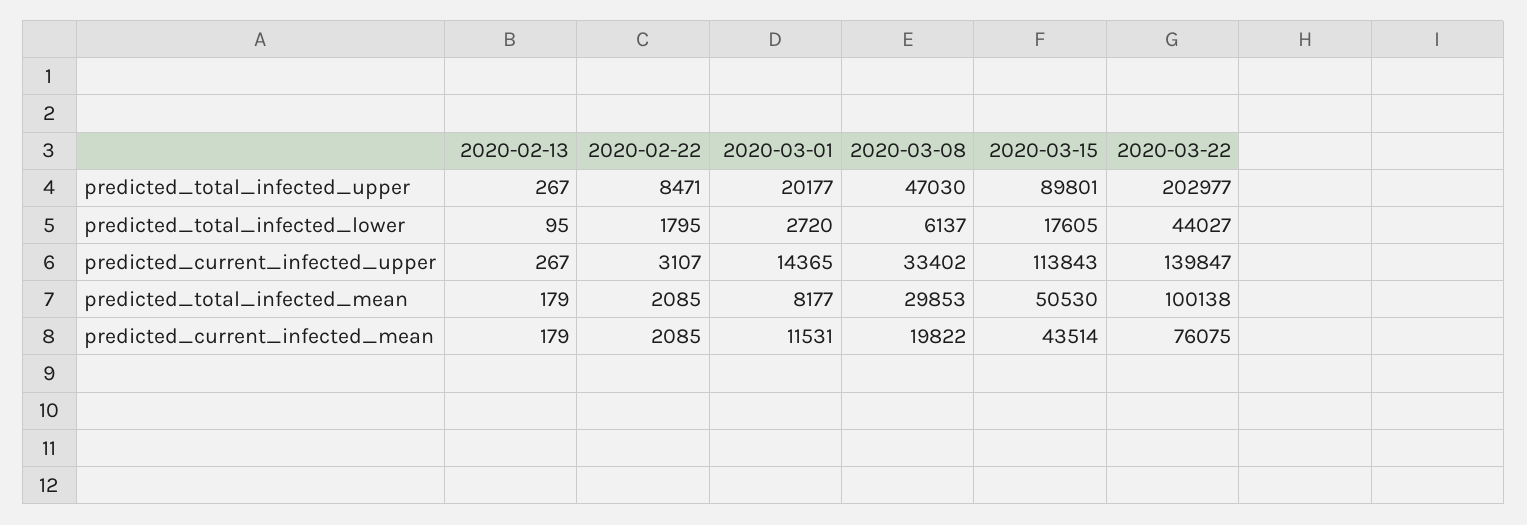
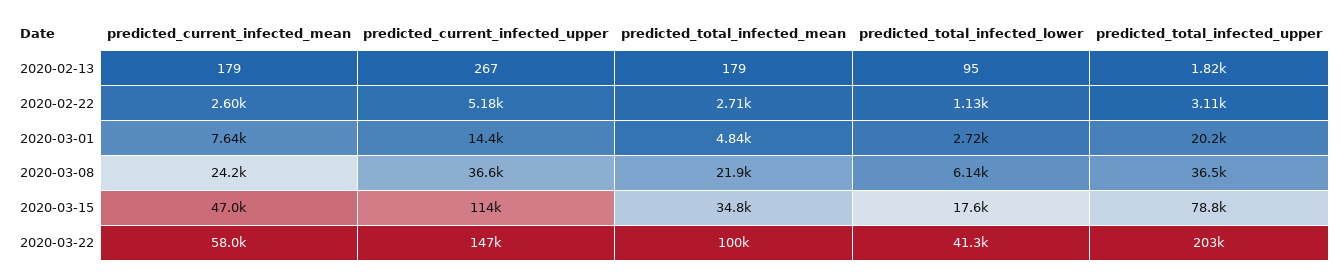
2020-02-13, predicted_total_infected_upper: 267 -> 1820
2020-02-22, predicted_total_infected_upper: 8471 -> 3110
2020-03-08, predicted_total_infected_upper: 47030 -> 36500
2020-03-15, predicted_total_infected_upper: 89801 -> 78800
2020-02-22, predicted_total_infected_lower: 1795 -> 1130
2020-03-22, predicted_total_infected_lower: 44027 -> 41300
2020-02-22, predicted_current_infected_upper: 3107 -> 5180
2020-03-08, predicted_current_infected_upper: 33402 -> 36600
2020-03-22, predicted_current_infected_upper: 139847 -> 147000
2020-02-22, predicted_total_infected_mean: 2085 -> 2710
2020-03-01, predicted_total_infected_mean: 8177 -> 4840
2020-03-08, predicted_total_infected_mean: 29853 -> 21900
2020-03-15, predicted_total_infected_mean: 50530 -> 34800
2020-02-22, predicted_current_infected_mean: 2085 -> 2600
2020-03-01, predicted_current_infected_mean: 11531 -> 7640
2020-03-08, predicted_current_infected_mean: 19822 -> 24200
2020-03-15, predicted_current_infected_mean: 43514 -> 47000
2020-03-22, predicted_current_infected_mean: 76075 -> 58000

